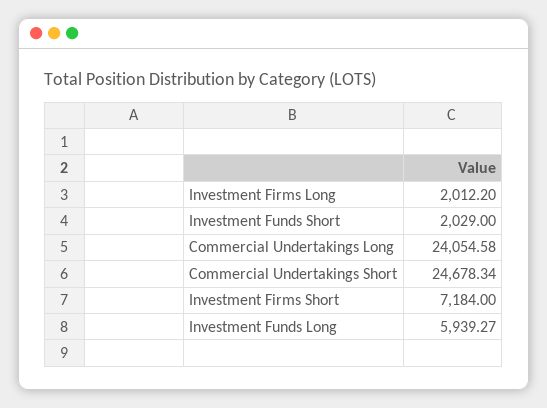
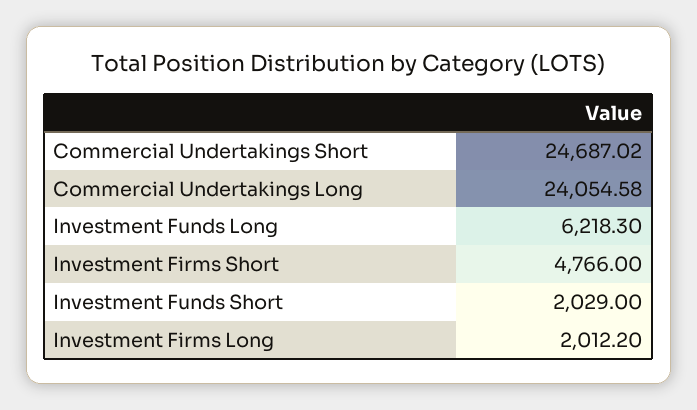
Commercial Undertakings Short: 24678.34 -> 24687.02
Investment Firms Short: 7184 -> 4766
Investment Funds Long: 5939.27 -> 6218.3

